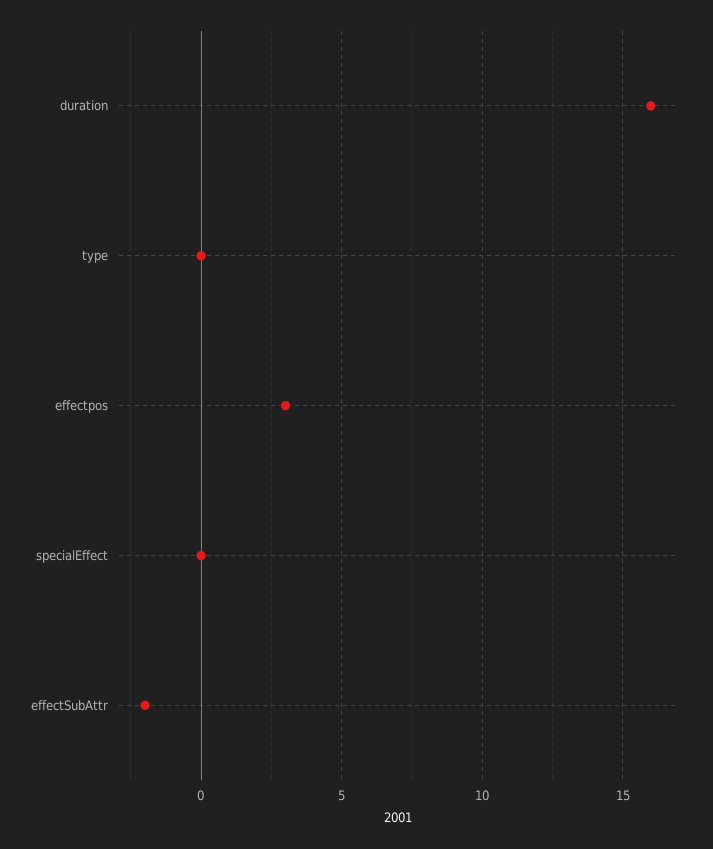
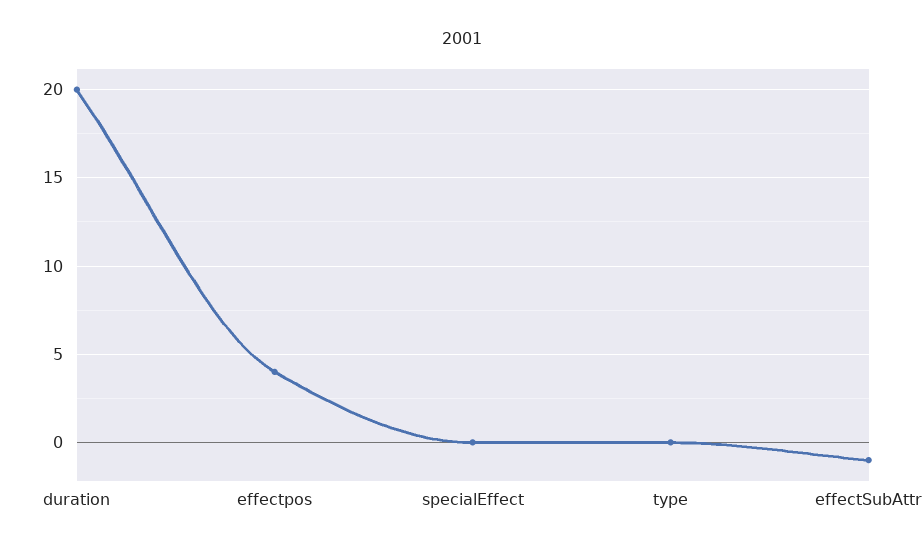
duration: 16 -> 20
effectpos: 3 -> 4
effectSubAttr: -2 -> -1

